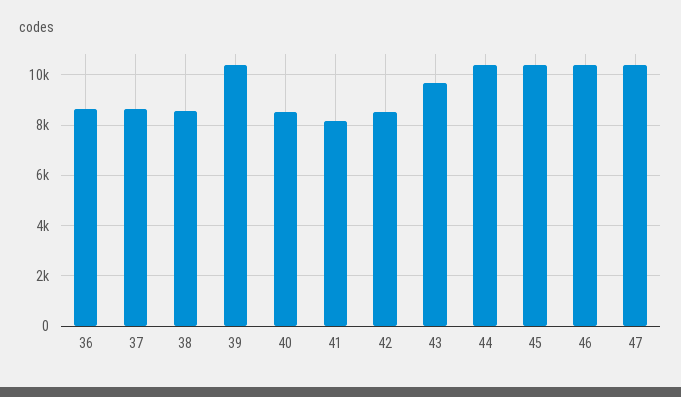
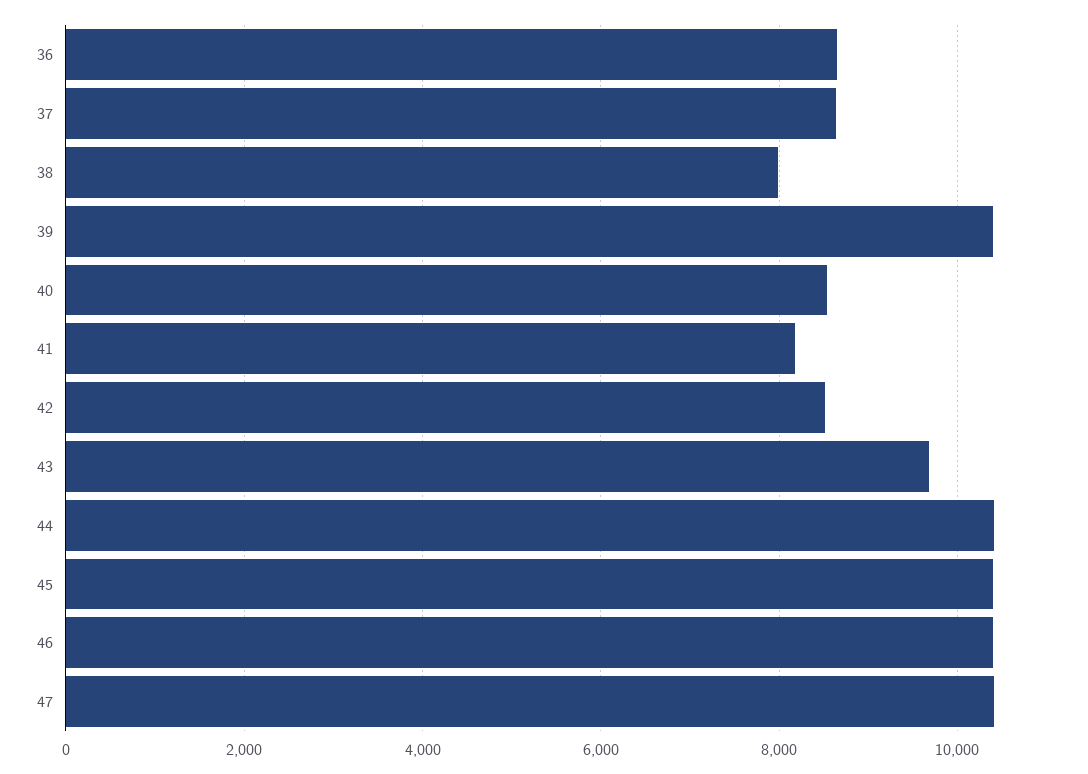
38: 8500 -> 8000

